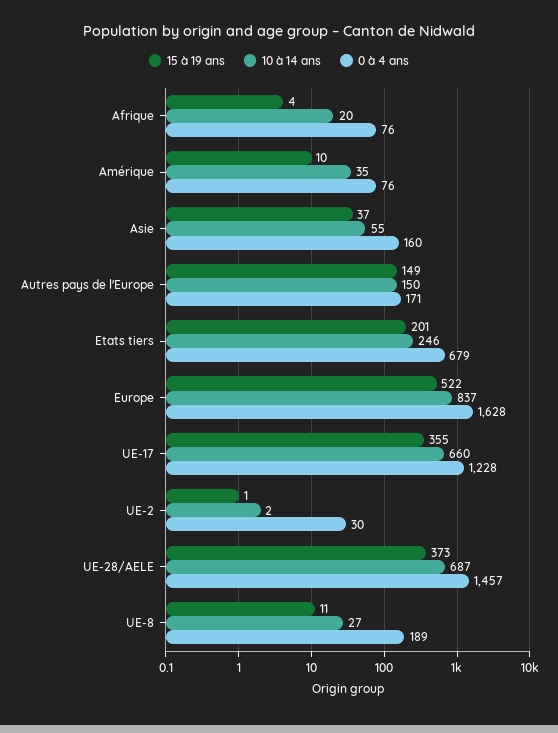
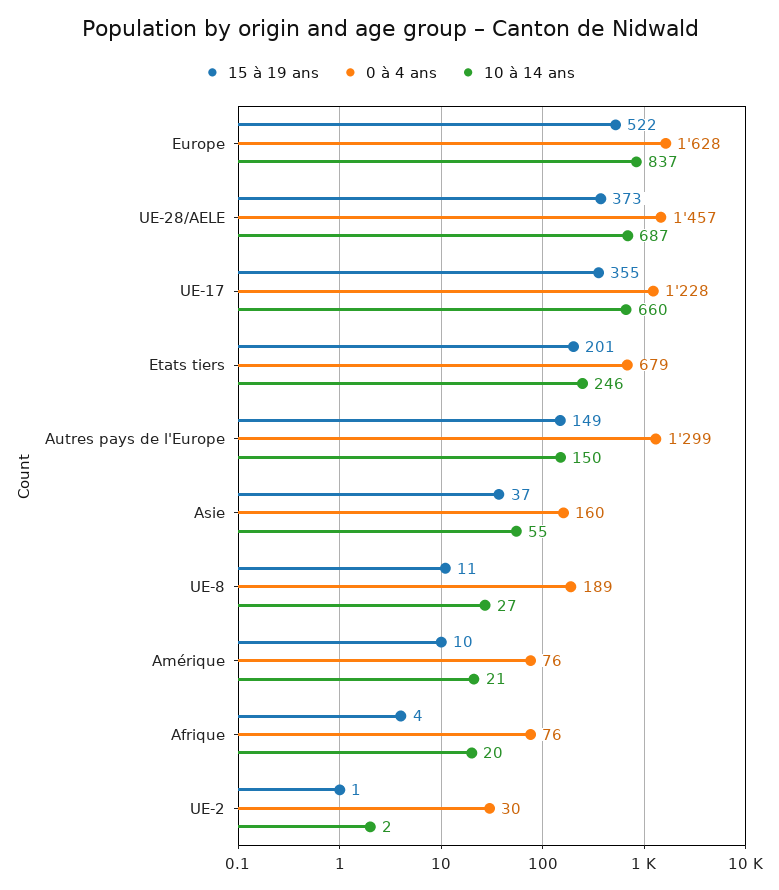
10 à 14 ans, Amérique: 35 -> 21
0 à 4 ans, Autres pays de l'Europe: 171 -> 1299

